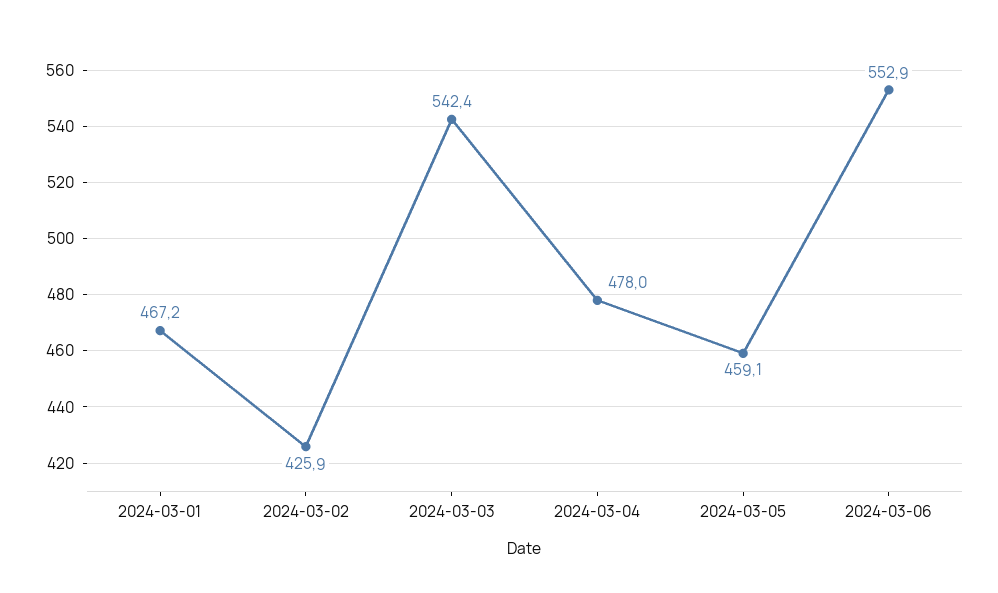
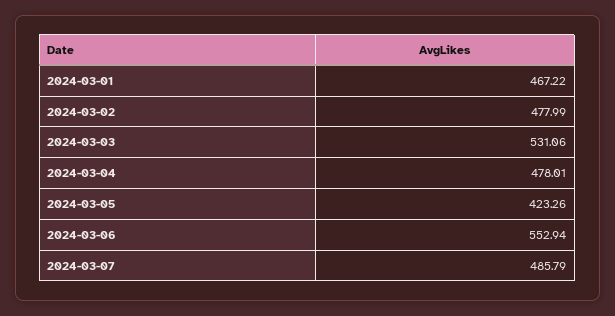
2024-03-02: 425.9 -> 477.99
2024-03-03: 542.4 -> 531.06
2024-03-05: 459.1 -> 423.26
2024-03-07: none -> 485.79

